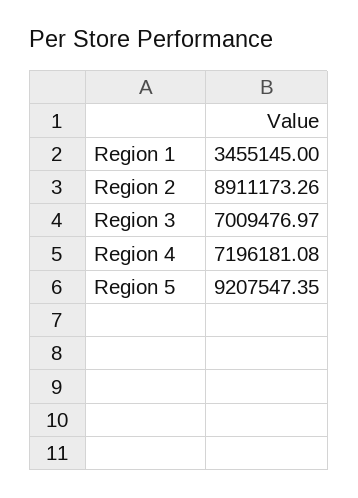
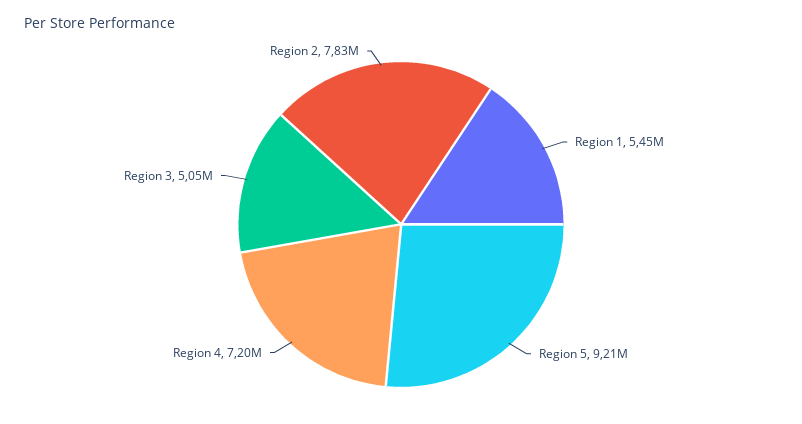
Region 1: 3455145 -> 5450000
Region 2: 8911173.26 -> 7830000
Region 3: 7009476.97 -> 5050000

